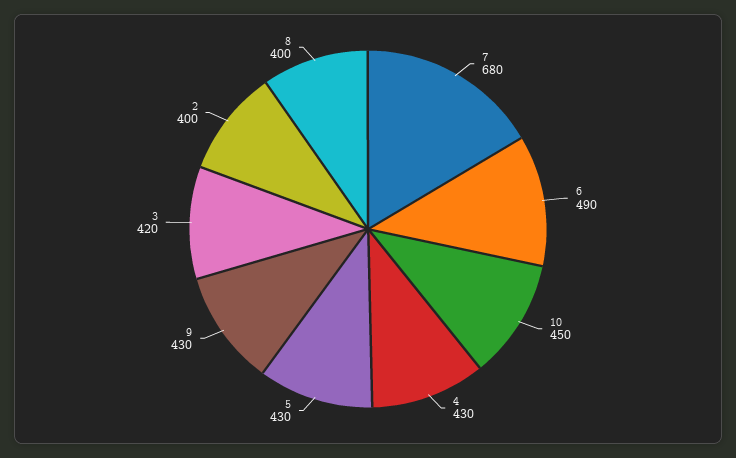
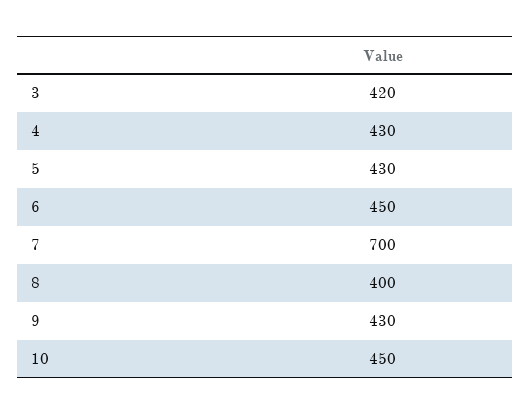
7: 680 -> 700
6: 490 -> 450
2: 400 -> none

